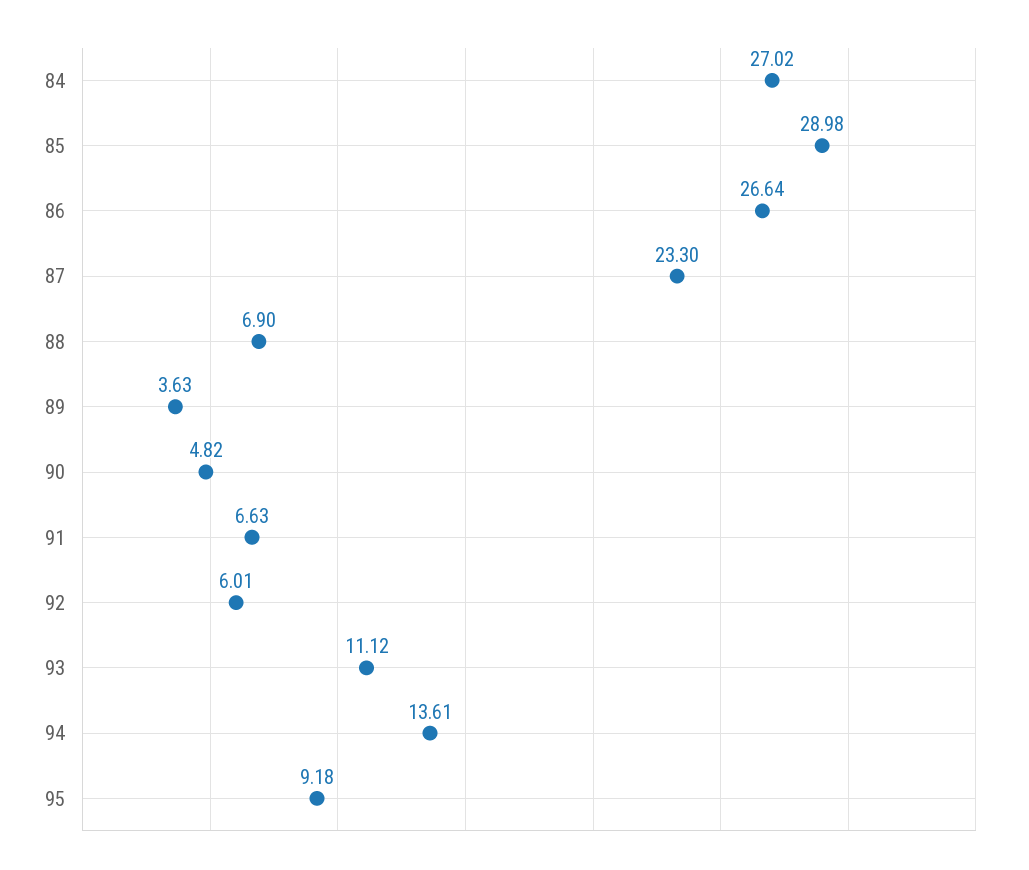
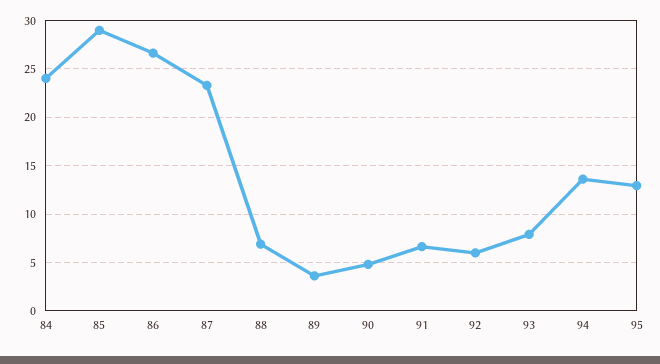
84: 27.02 -> 24
93: 11.12 -> 8
95: 9.18 -> 13

